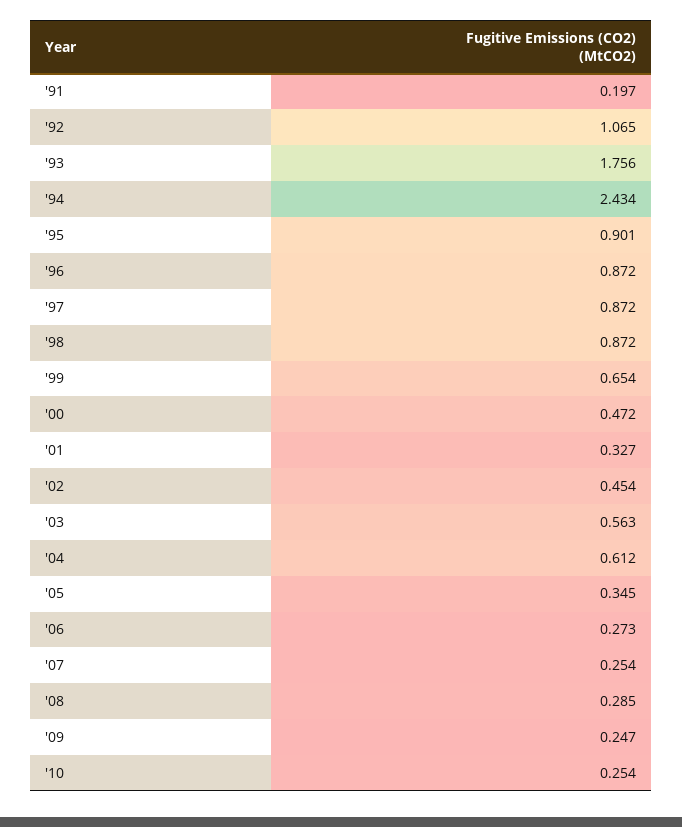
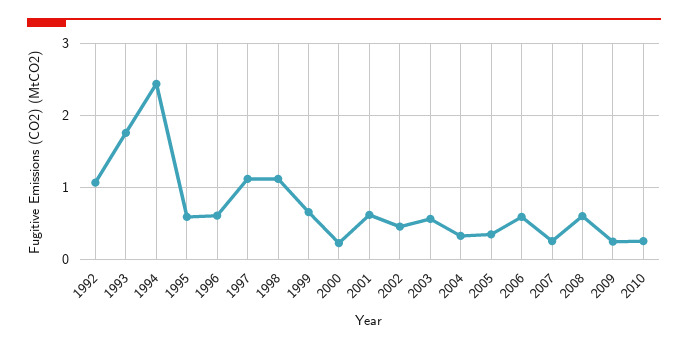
'91: 0.197 -> none
'95: 0.901 -> 0.6
'96: 0.872 -> 0.6
'97: 0.872 -> 1.1
'98: 0.872 -> 1.1
'00: 0.472 -> 0.2
'01: 0.327 -> 0.6
'04: 0.612 -> 0.3
'06: 0.273 -> 0.6
'08: 0.285 -> 0.6

